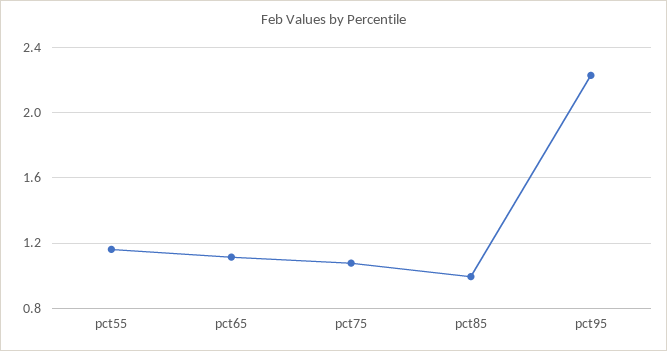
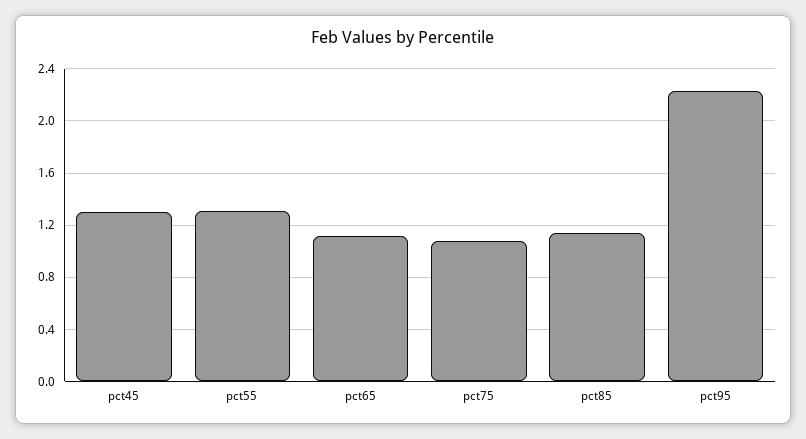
pct55: 1.15 -> 1.3
pct85: 1 -> 1.15
pct45: none -> 1.3

